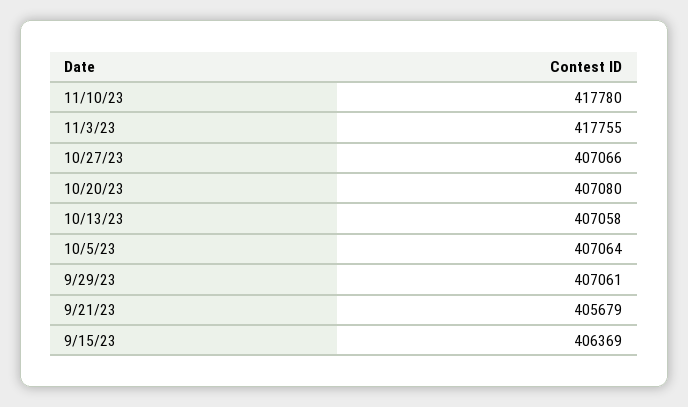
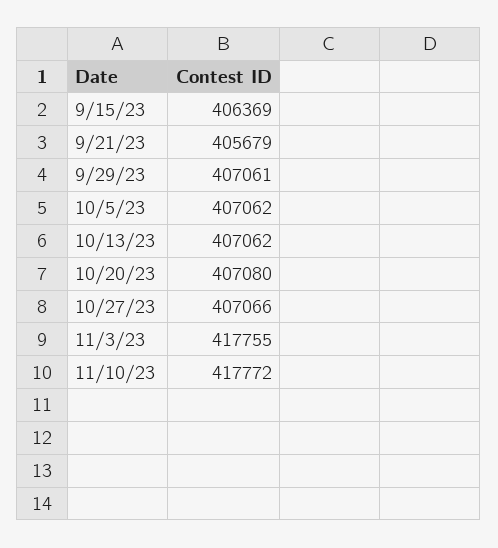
11/10/23: 417780 -> 417772
10/13/23: 407058 -> 407062
10/5/23: 407064 -> 407062

